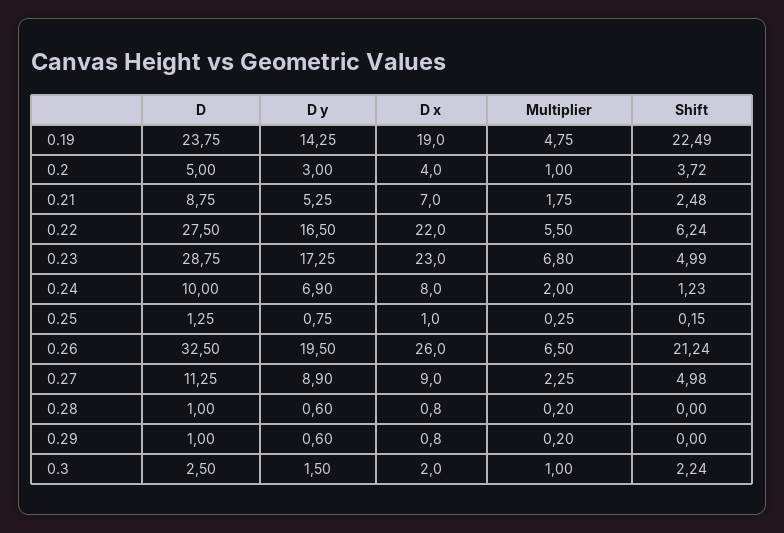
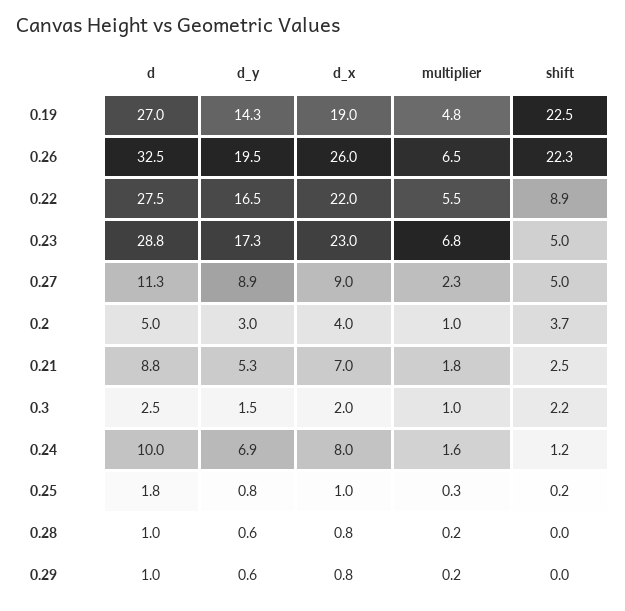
D, 0.19: 23.75 -> 27
Shift, 0.22: 6.24 -> 8.9
Multiplier, 0.24: 2 -> 1.6
D, 0.25: 1.25 -> 1.8
Shift, 0.26: 21.24 -> 22.3

